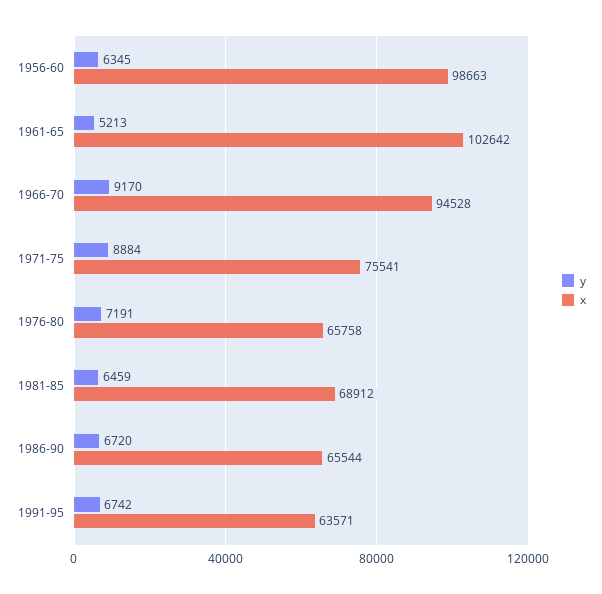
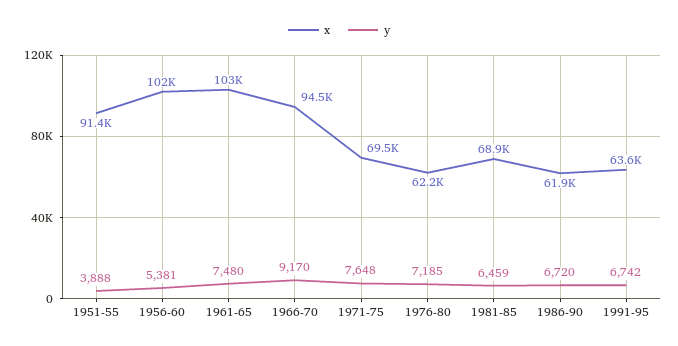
y, 1956-60: 6345 -> 5381
x, 1956-60: 98663 -> 102000
y, 1961-65: 5213 -> 7480
y, 1971-75: 8884 -> 7648
x, 1971-75: 75541 -> 69500
y, 1976-80: 7191 -> 7185
x, 1976-80: 65758 -> 62200
x, 1986-90: 65544 -> 61900
x, 1951-55: none -> 91400
y, 1951-55: none -> 3888

